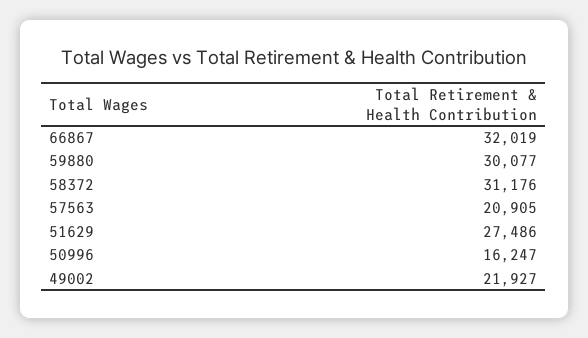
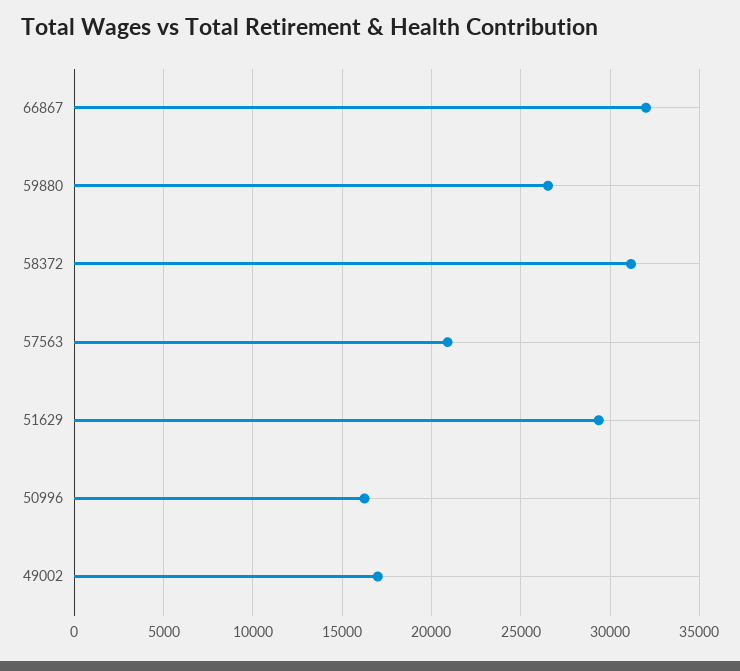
59880: 30077 -> 26500
51629: 27486 -> 29500
49002: 21927 -> 17000

